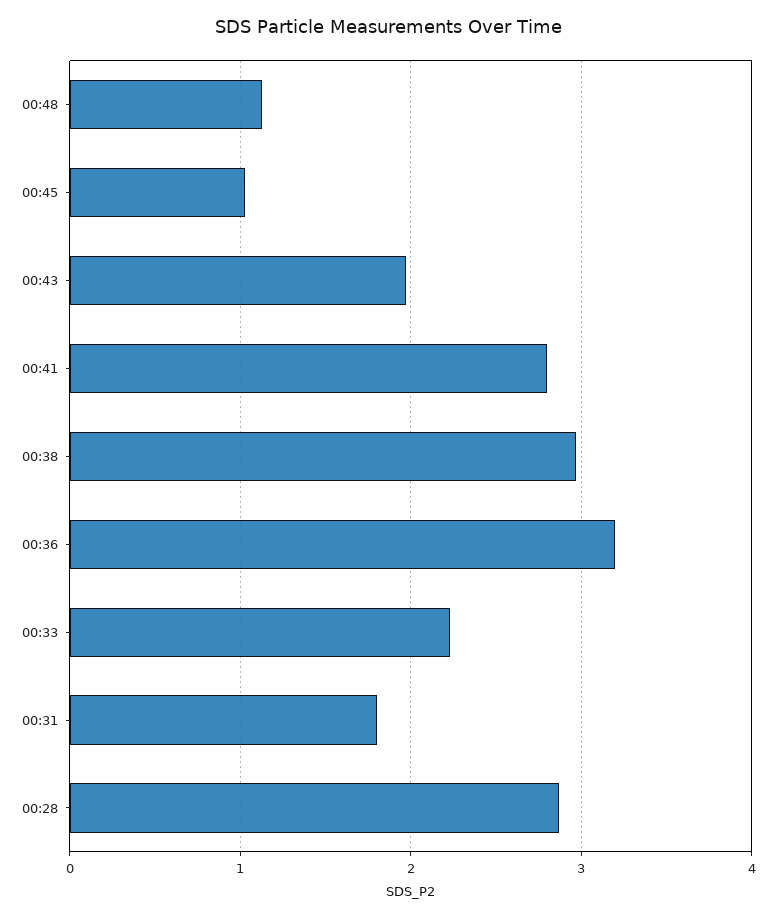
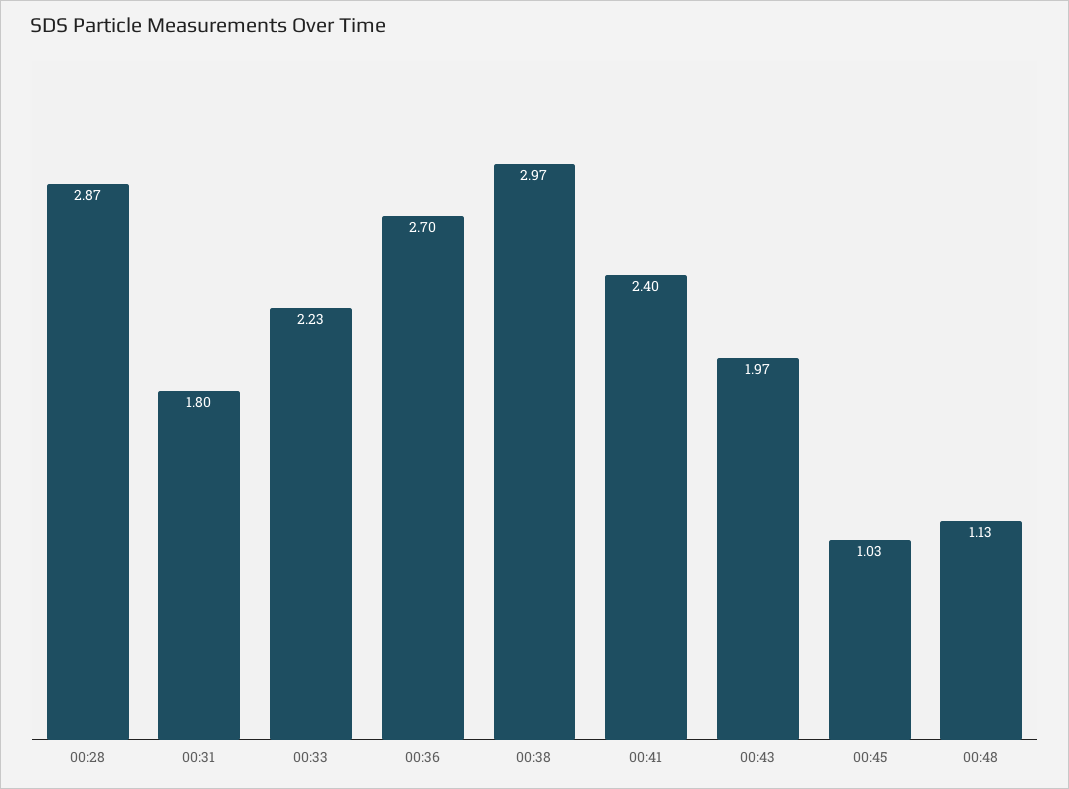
00:41: 2.8 -> 2.4
00:36: 3.2 -> 2.7

